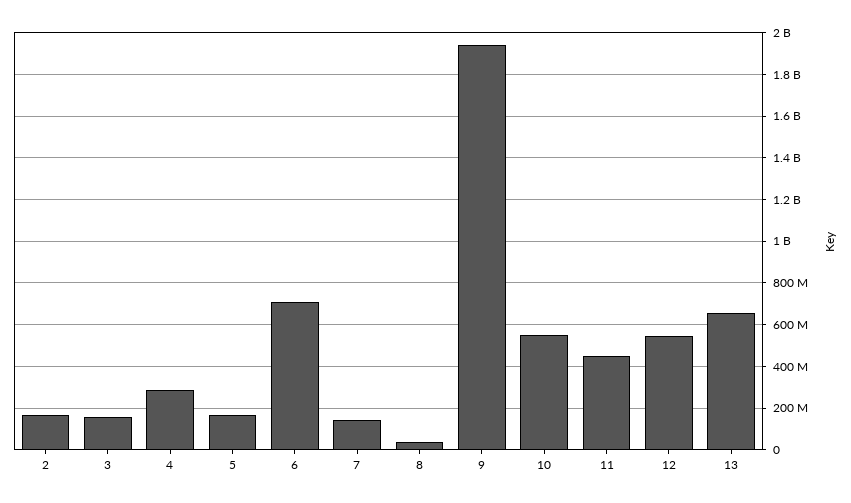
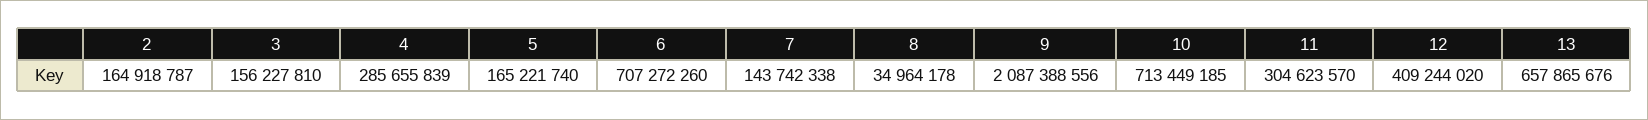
9: 1950000000 -> 2087388556
10: 550000000 -> 713449185
11: 450000000 -> 304623570
12: 550000000 -> 409244020

